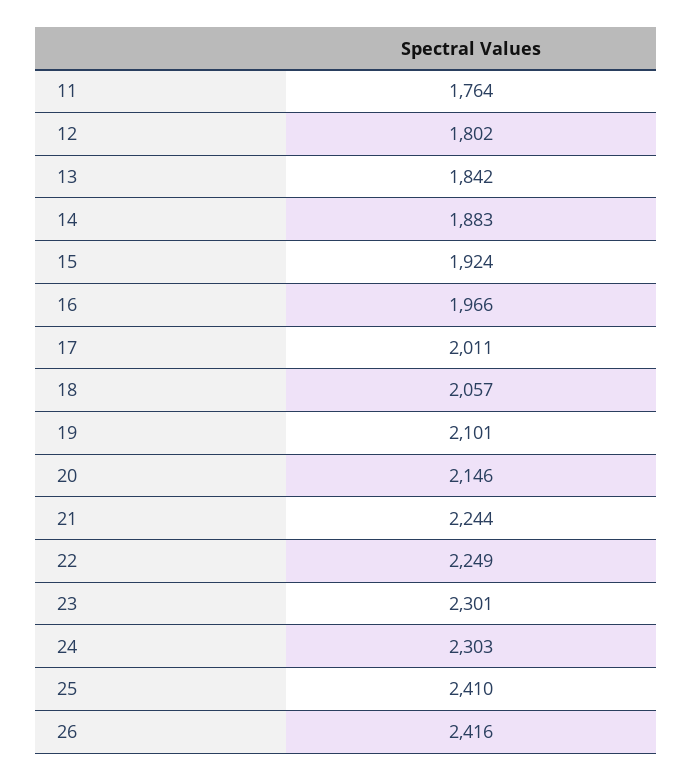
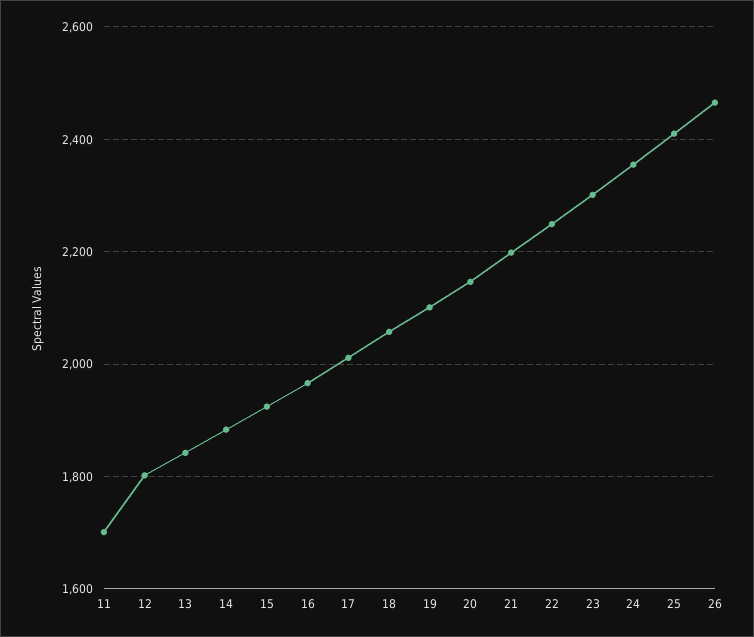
11: 1764 -> 1700
21: 2244 -> 2200
24: 2303 -> 2360
26: 2416 -> 2460

